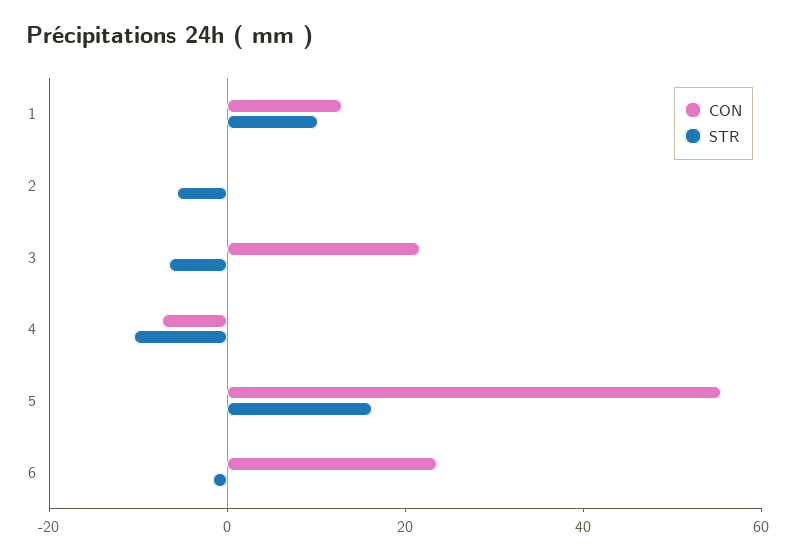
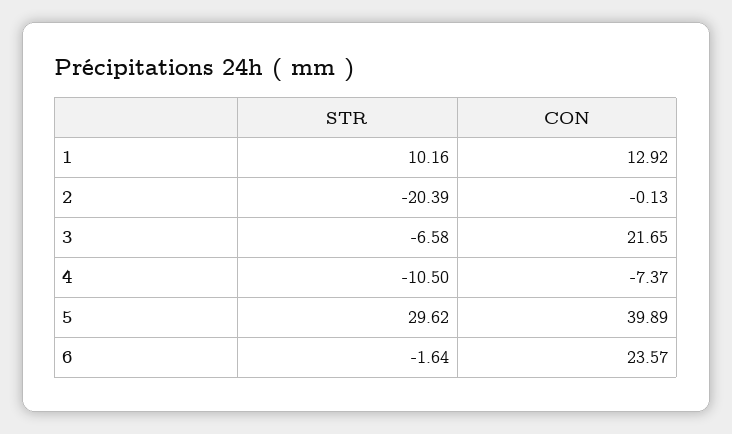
STR, 2: -5 -> -20.39
CON, 5: 55 -> 39.89
STR, 5: 15 -> 29.62

